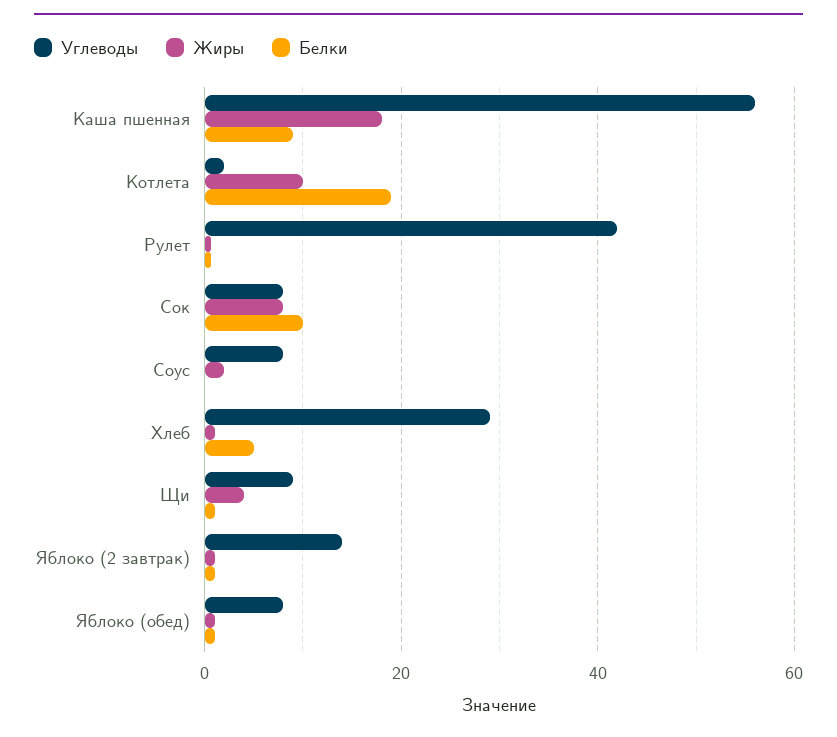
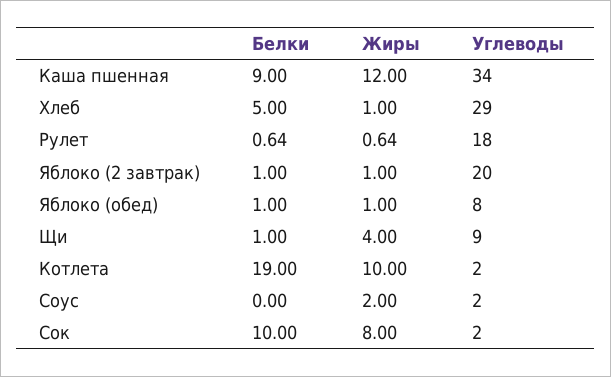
Углеводы, Каша пшенная: 56 -> 34
Жиры, Каша пшенная: 18 -> 12
Углеводы, Рулет: 42 -> 18
Углеводы, Сок: 8 -> 2
Углеводы, Соус: 8 -> 2
Углеводы, Яблоко (2 завтрак): 14 -> 20

